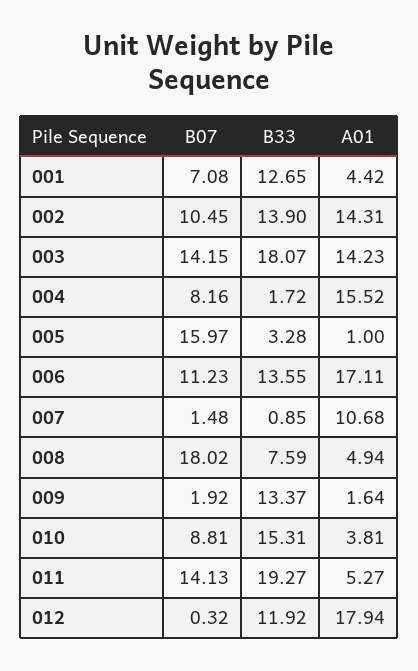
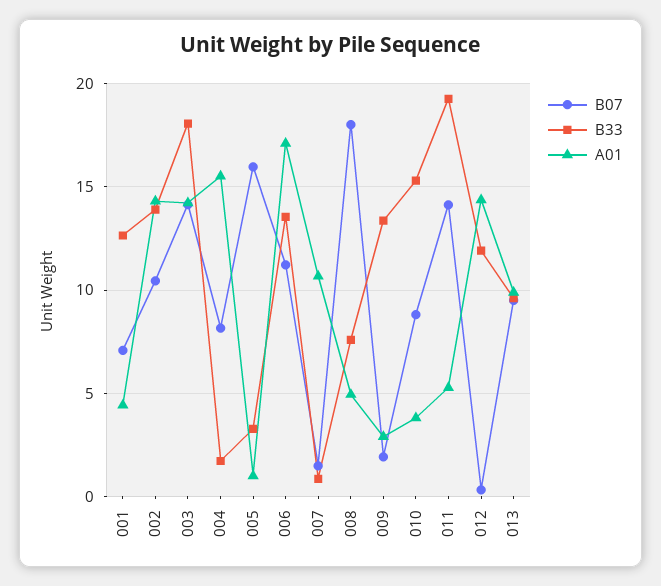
A01, 009: 1.64 -> 3
A01, 012: 17.94 -> 14.5
B07, 013: none -> 9.5
B33, 013: none -> 9.5
A01, 013: none -> 10

